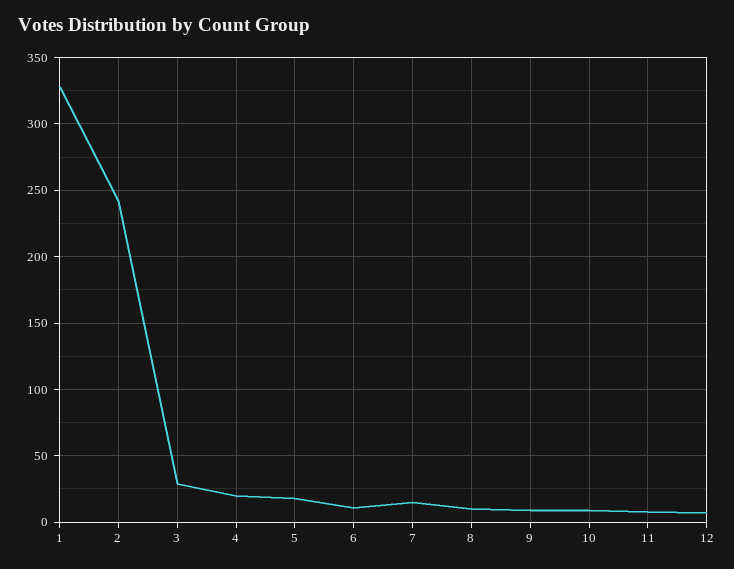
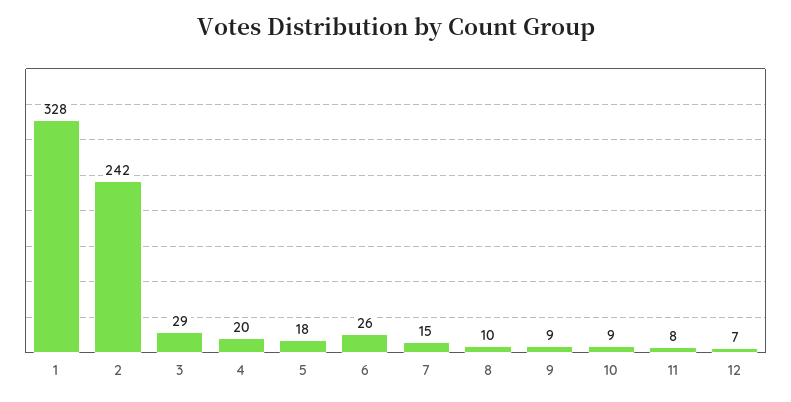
6: 10 -> 26

